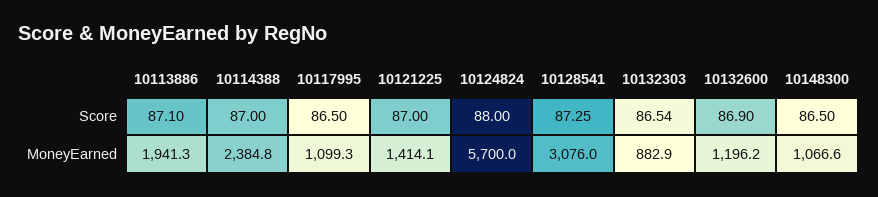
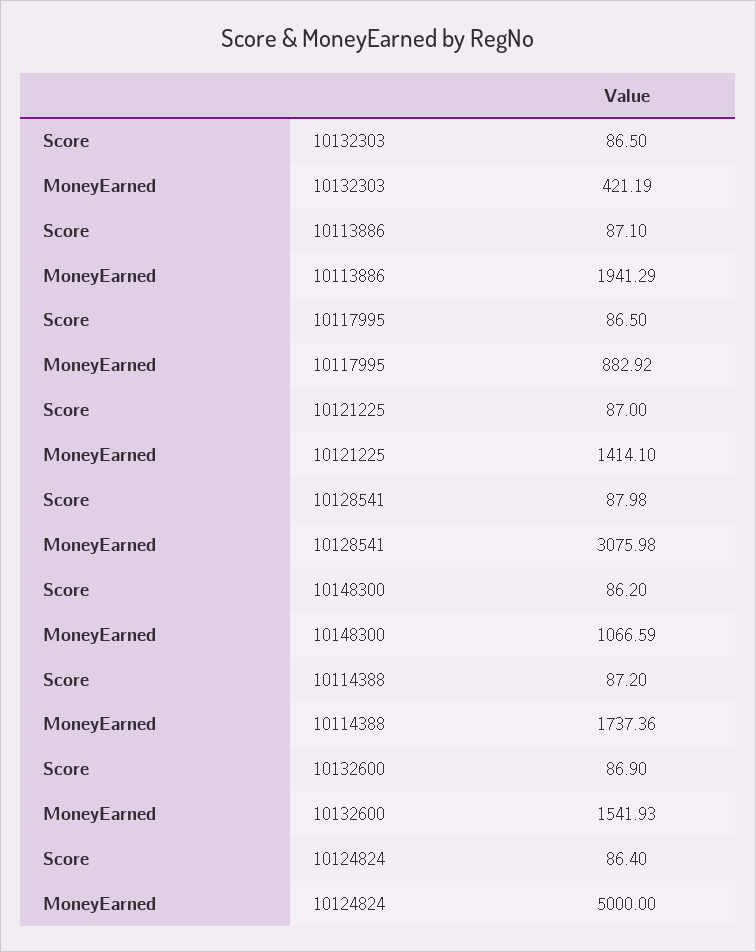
10114388, Score: 87 -> 87.2
10124824, Score: 88 -> 86.4
10128541, Score: 87.25 -> 87.98
10132303, Score: 86.54 -> 86.5
10148300, Score: 86.5 -> 86.2
10114388, MoneyEarned: 2384.8 -> 1737.36
10117995, MoneyEarned: 1099.3 -> 882.92
10124824, MoneyEarned: 5700 -> 5000
10132303, MoneyEarned: 882.9 -> 421.19
10132600, MoneyEarned: 1196.2 -> 1541.93

